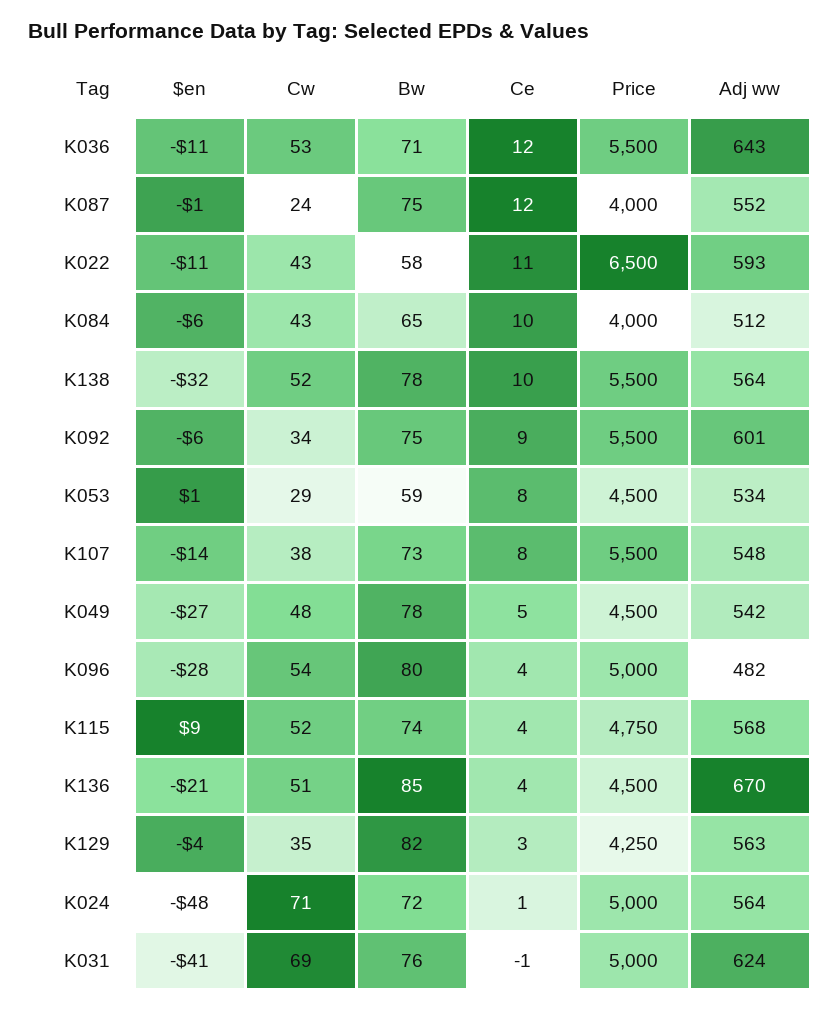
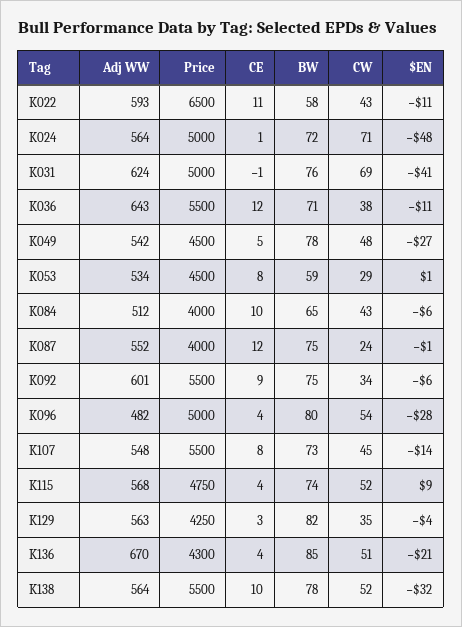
Cw, K036: 53 -> 38
Cw, K107: 38 -> 45
Price, K136: 4500 -> 4300

